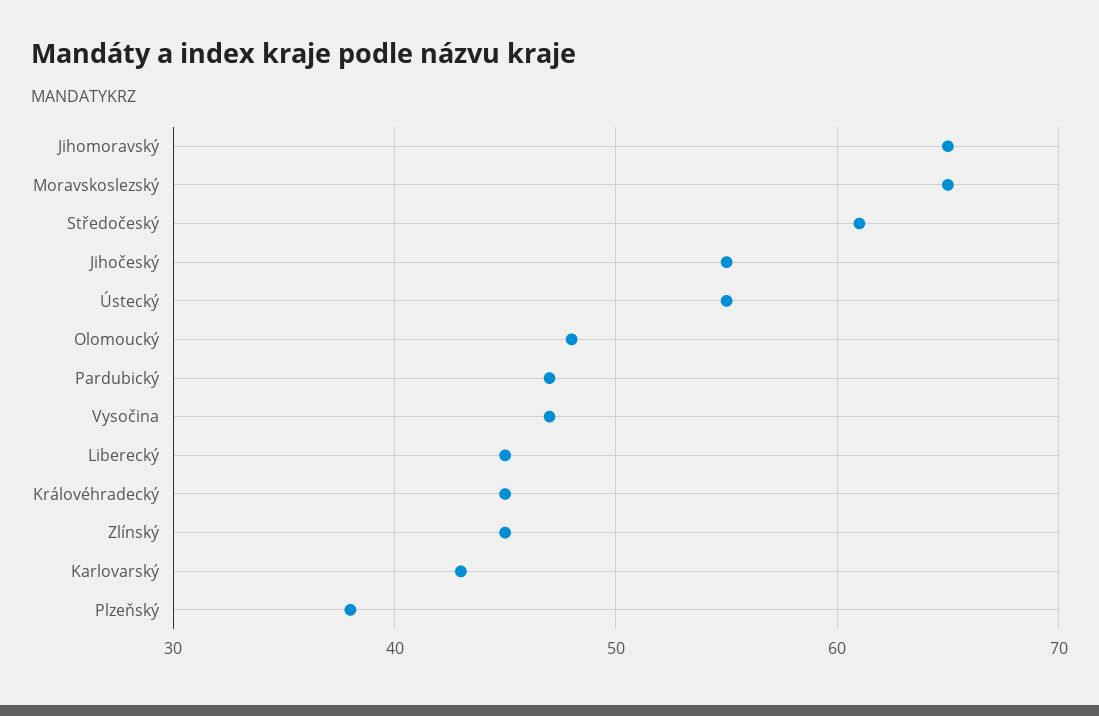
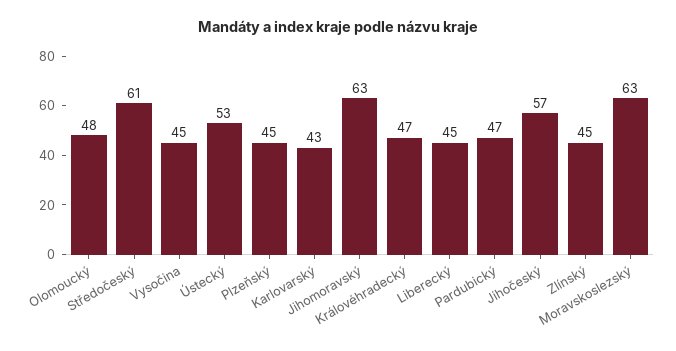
Jihomoravský: 65 -> 63
Moravskoslezský: 65 -> 63
Jihočeský: 55 -> 57
Ústecký: 55 -> 53
Vysočina: 47 -> 45
Královéhradecký: 45 -> 47
Plzeňský: 38 -> 45

